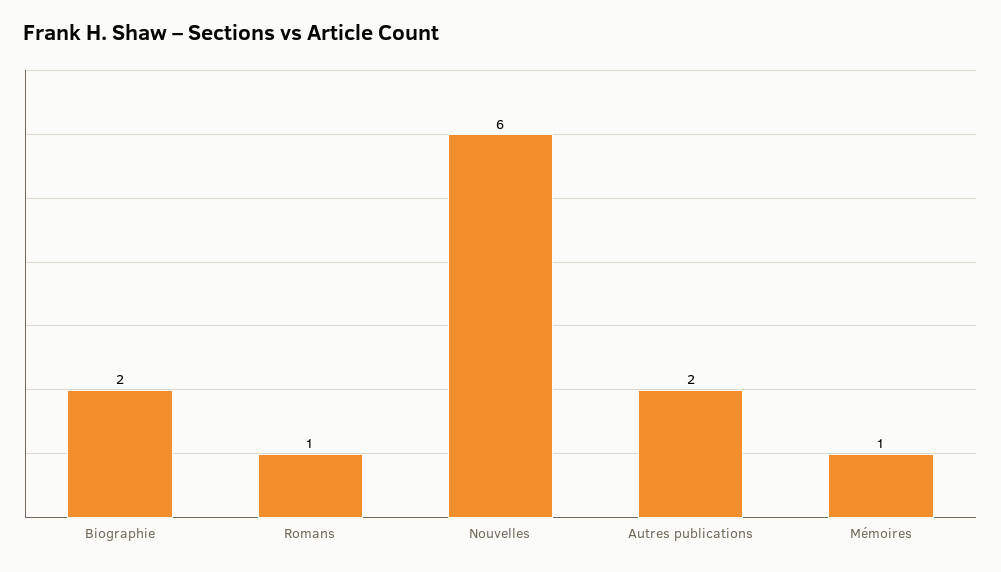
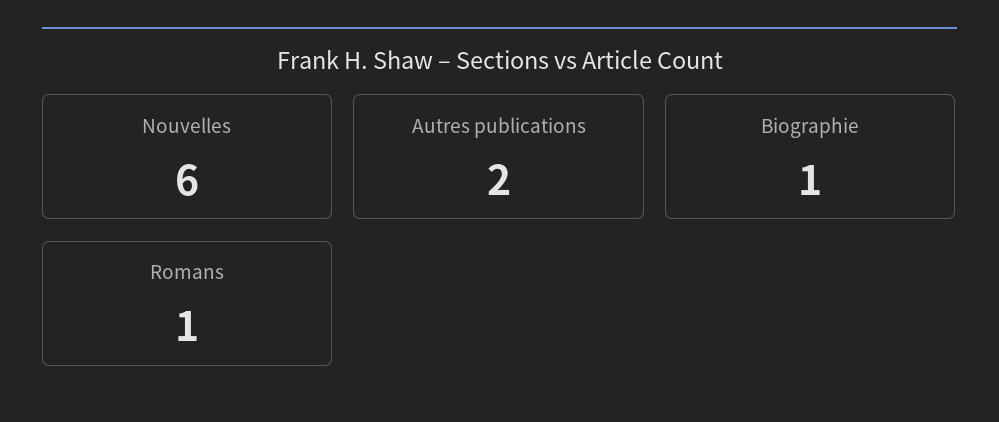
Biographie: 2 -> 1
Mémoires: 1 -> none

